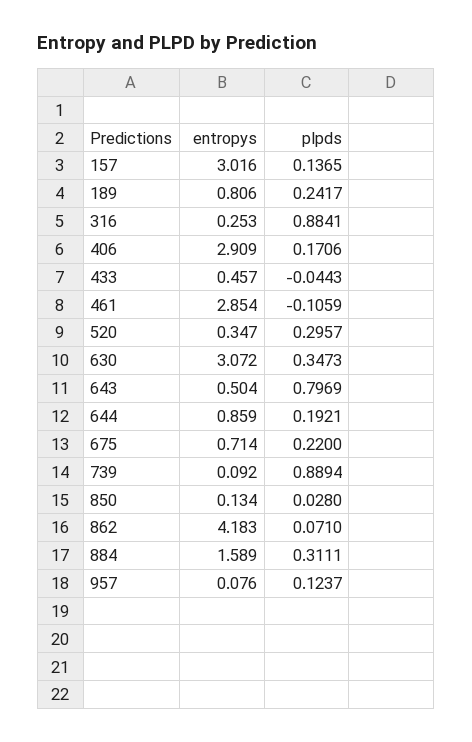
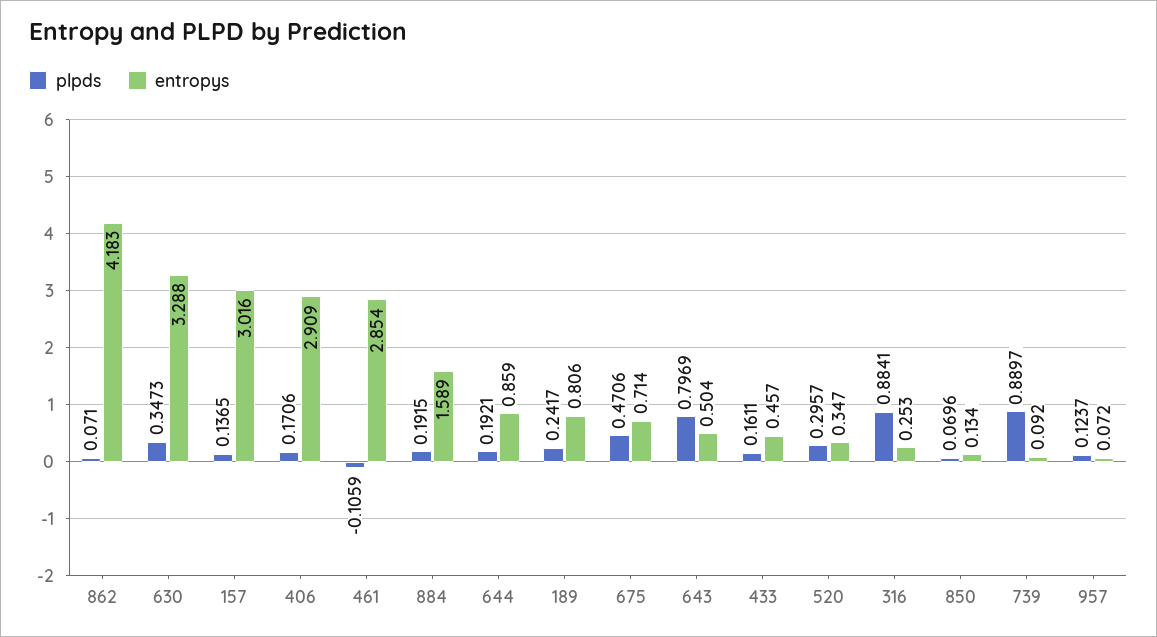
plpds, 433: -0.0443 -> 0.1611
entropys, 630: 3.072 -> 3.288
plpds, 675: 0.22 -> 0.4706
plpds, 739: 0.8894 -> 0.8897
plpds, 850: 0.028 -> 0.0696
plpds, 884: 0.3111 -> 0.1915
entropys, 957: 0.076 -> 0.072

